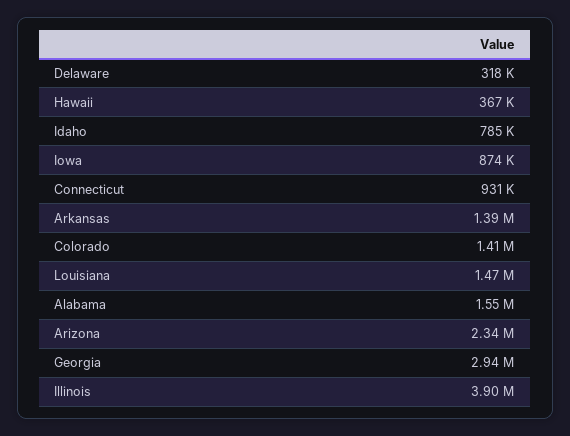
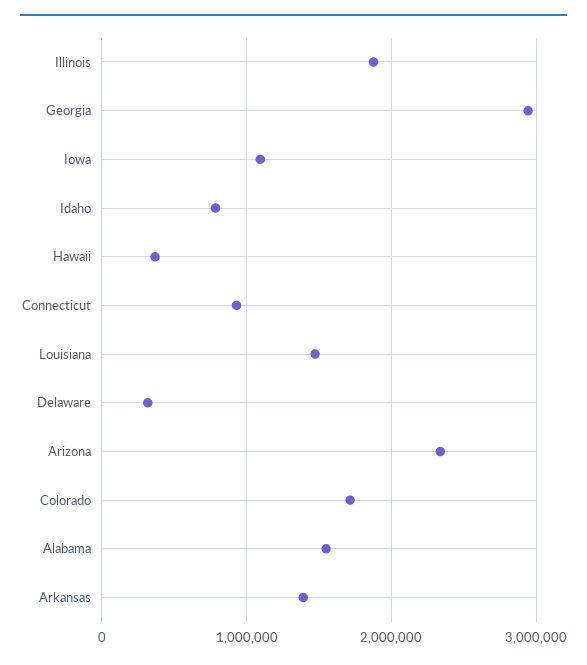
Iowa: 874000 -> 1100000
Colorado: 1410000 -> 1700000
Illinois: 3900000 -> 1900000

